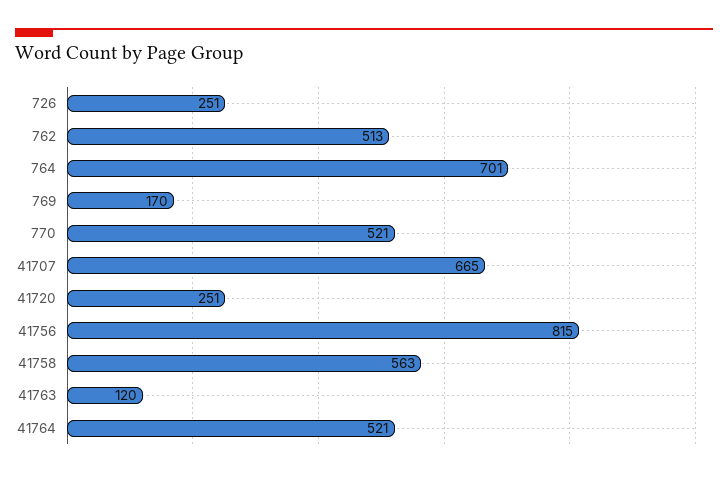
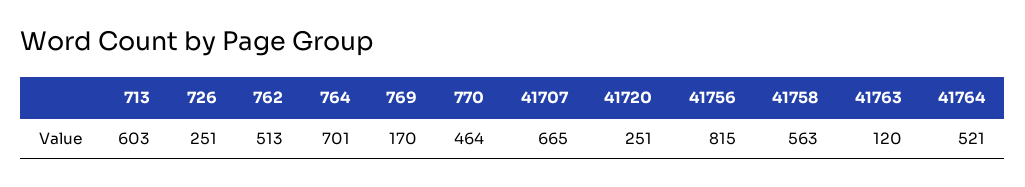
770: 521 -> 464
713: none -> 603

